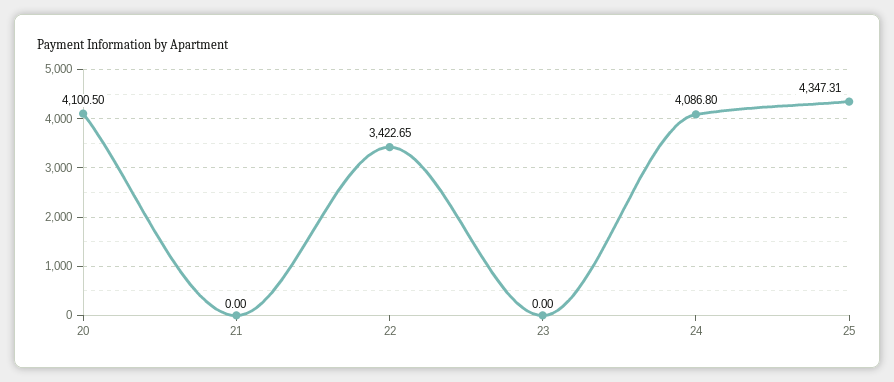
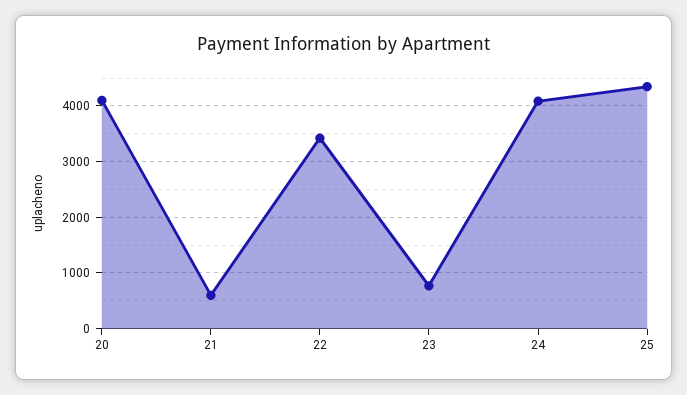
21: 0 -> 600
23: 0 -> 800

